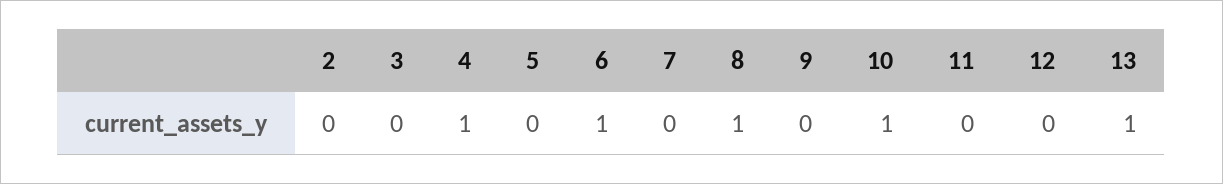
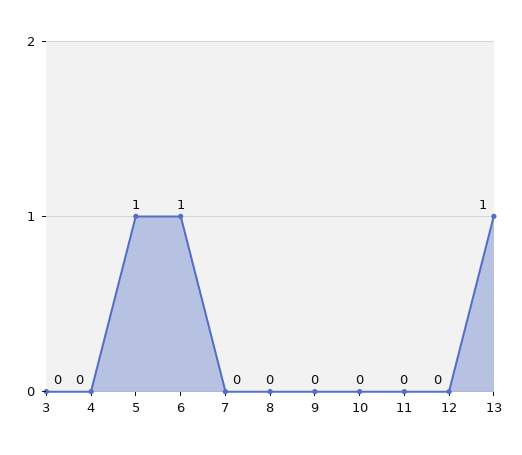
2: 0 -> none
4: 1 -> 0
5: 0 -> 1
8: 1 -> 0
10: 1 -> 0

